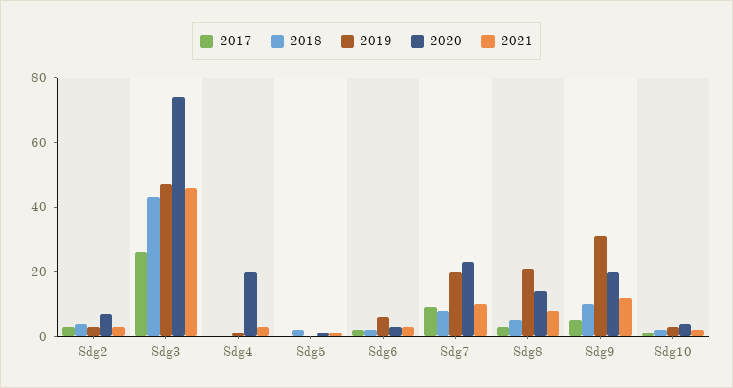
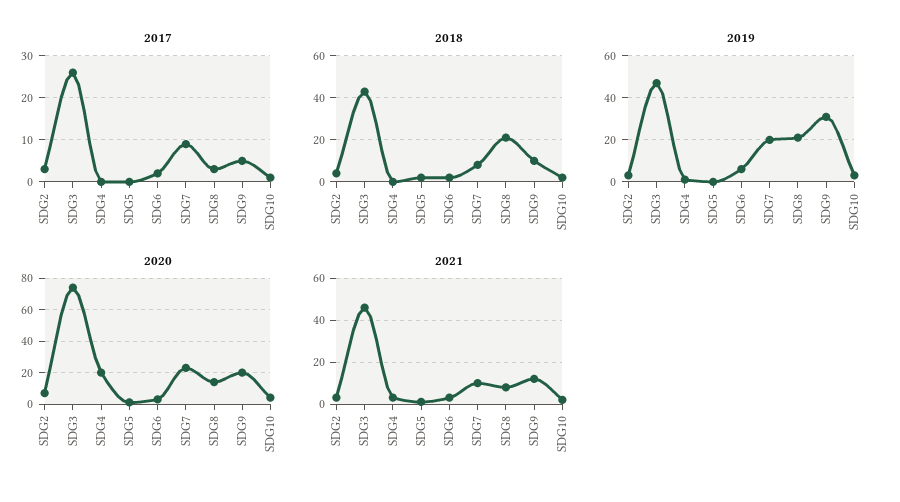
2018, Sdg8: 5 -> 20

